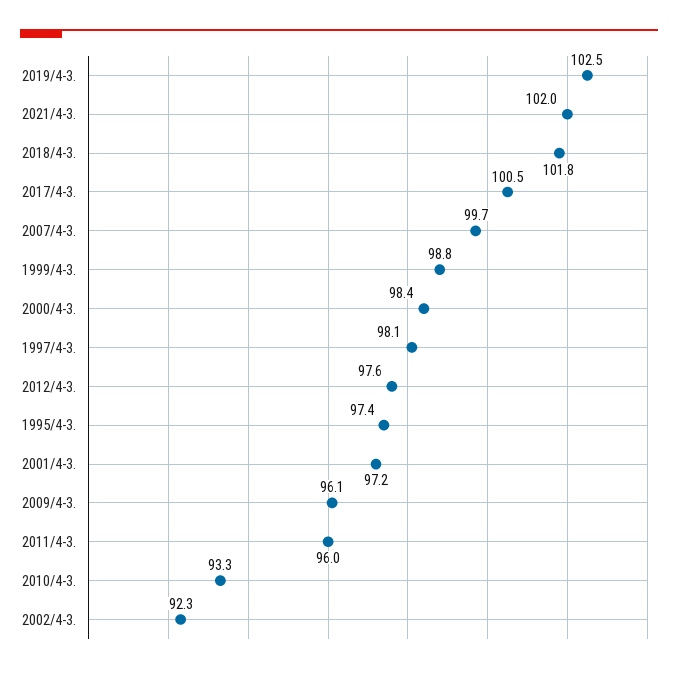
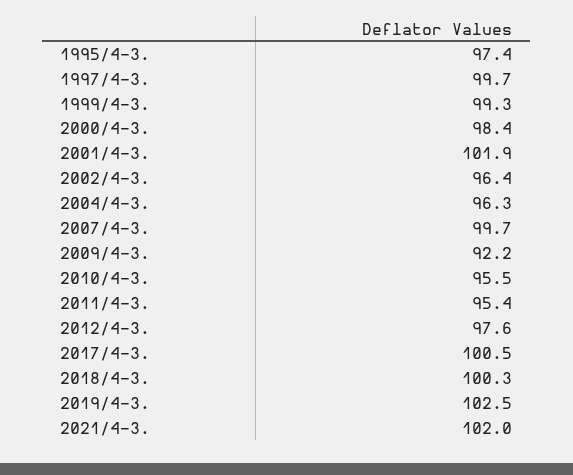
2018/4-3.: 101.8 -> 100.3
1999/4-3.: 98.8 -> 99.3
1997/4-3.: 98.1 -> 99.7
2001/4-3.: 97.2 -> 101.9
2009/4-3.: 96.1 -> 92.2
2011/4-3.: 96 -> 95.4
2010/4-3.: 93.3 -> 95.5
2002/4-3.: 92.3 -> 96.4
2004/4-3.: none -> 96.3

